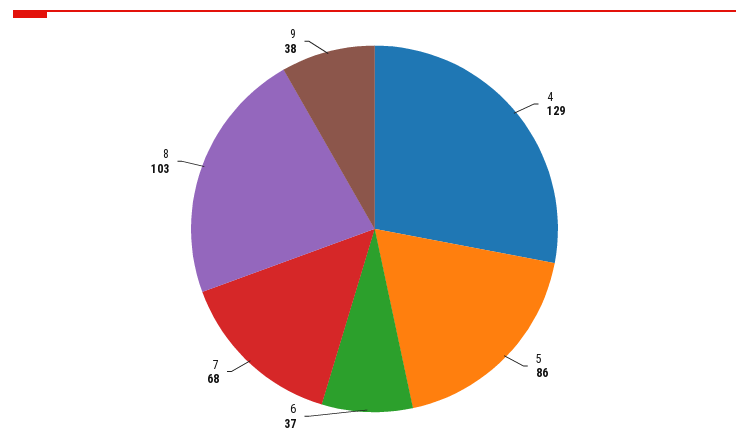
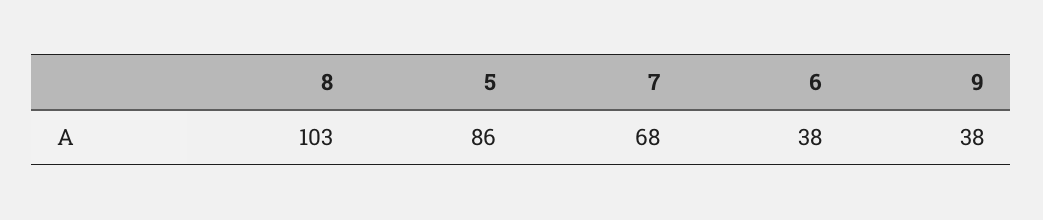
4: 129 -> none
6: 37 -> 38

